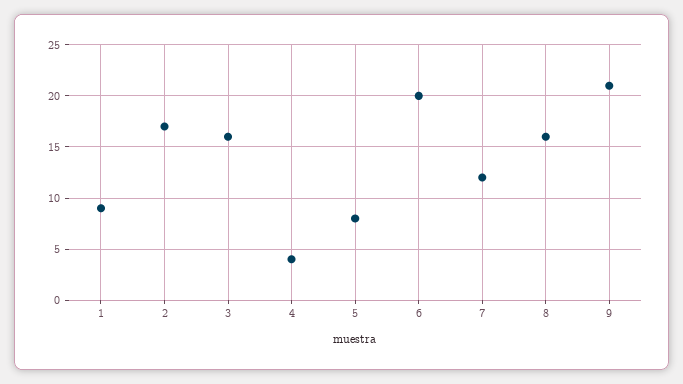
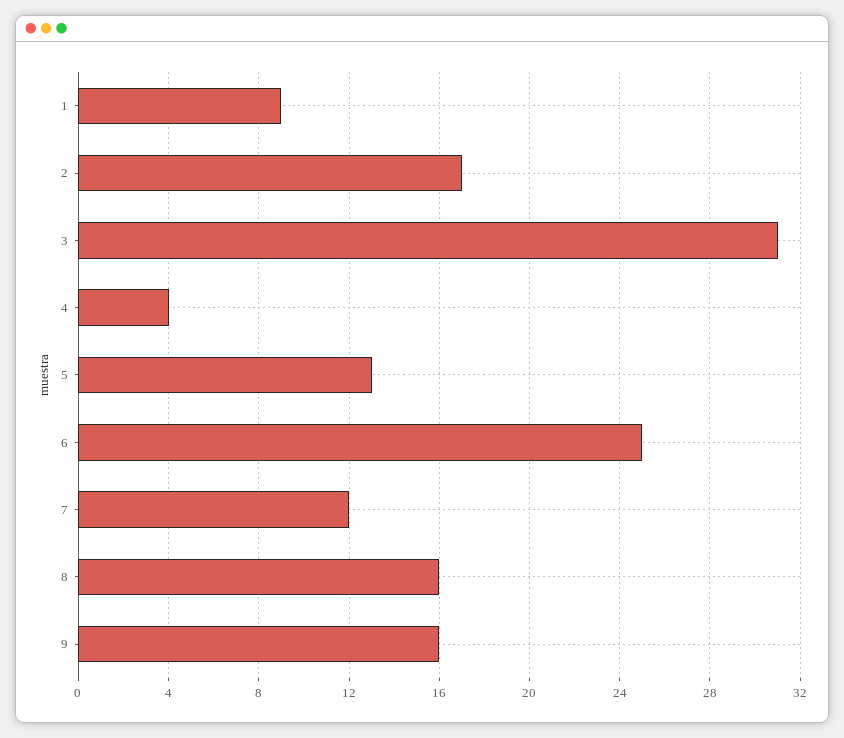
3: 16 -> 31
5: 8 -> 13
6: 20 -> 25
9: 21 -> 16

